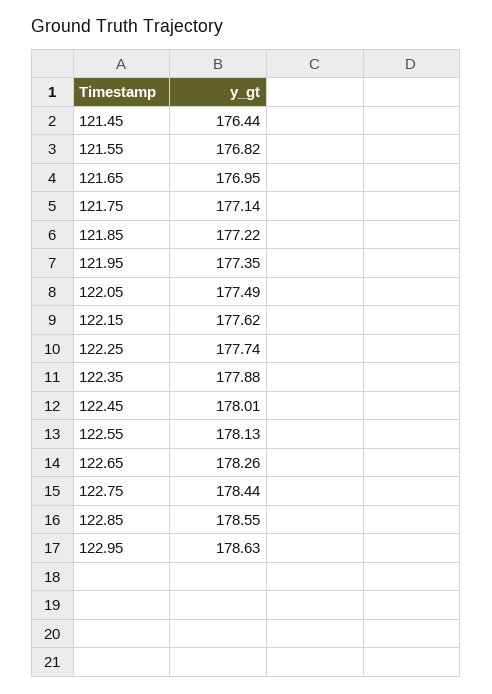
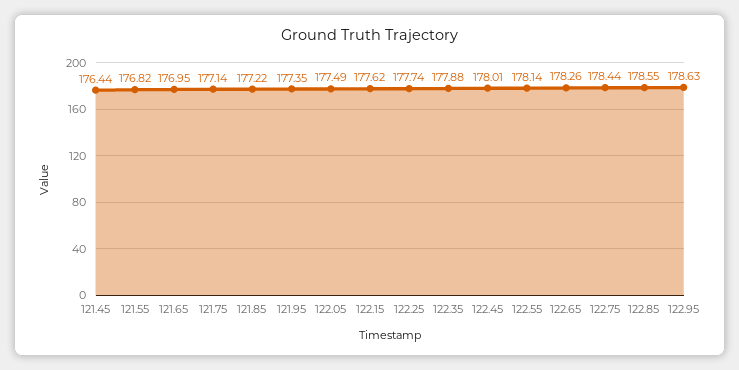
122.55: 178.13 -> 178.14

